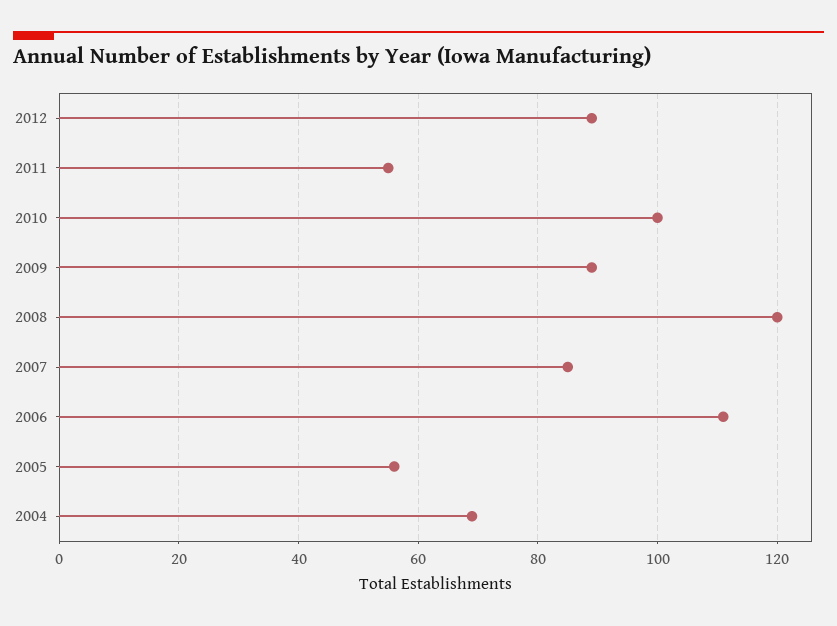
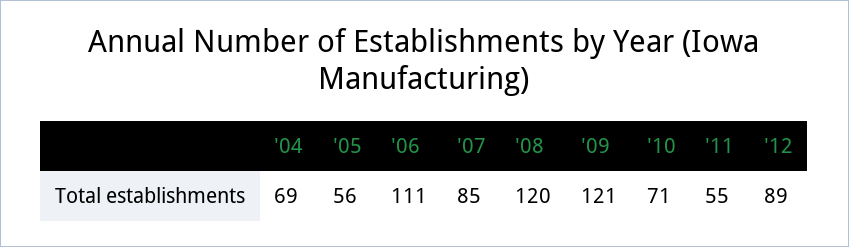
2010: 100 -> 71
2009: 90 -> 121

